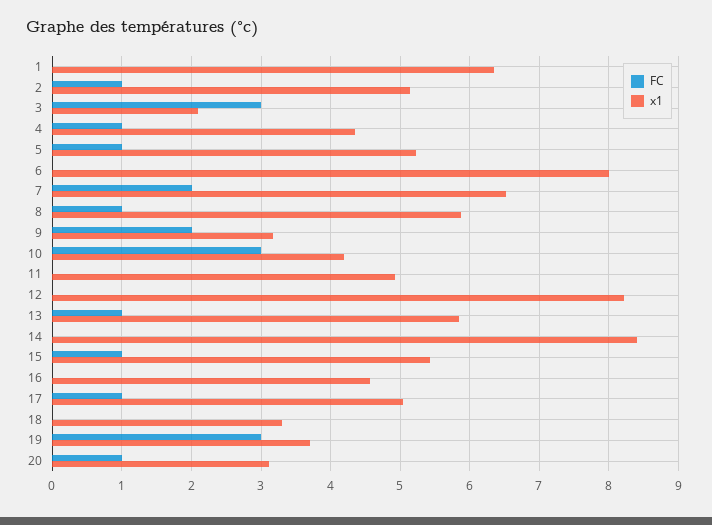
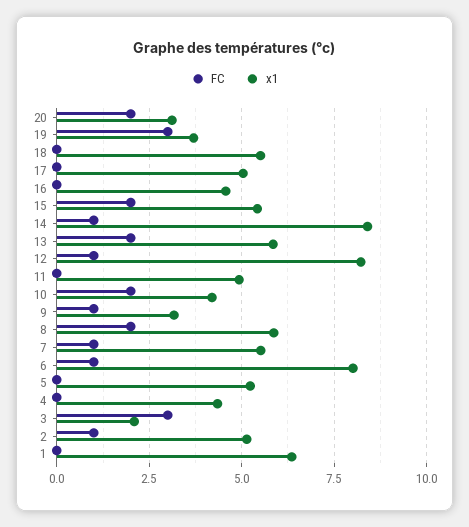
FC, 4: 1 -> 0
FC, 5: 1 -> 0
FC, 6: 0 -> 1
FC, 7: 2 -> 1
x1, 7: 6.5 -> 5.5
FC, 8: 1 -> 2
FC, 9: 2 -> 1
FC, 10: 3 -> 2
FC, 12: 0 -> 1
FC, 13: 1 -> 2
FC, 14: 0 -> 1
FC, 15: 1 -> 2
FC, 17: 1 -> 0
x1, 18: 3.3 -> 5.5
FC, 20: 1 -> 2

